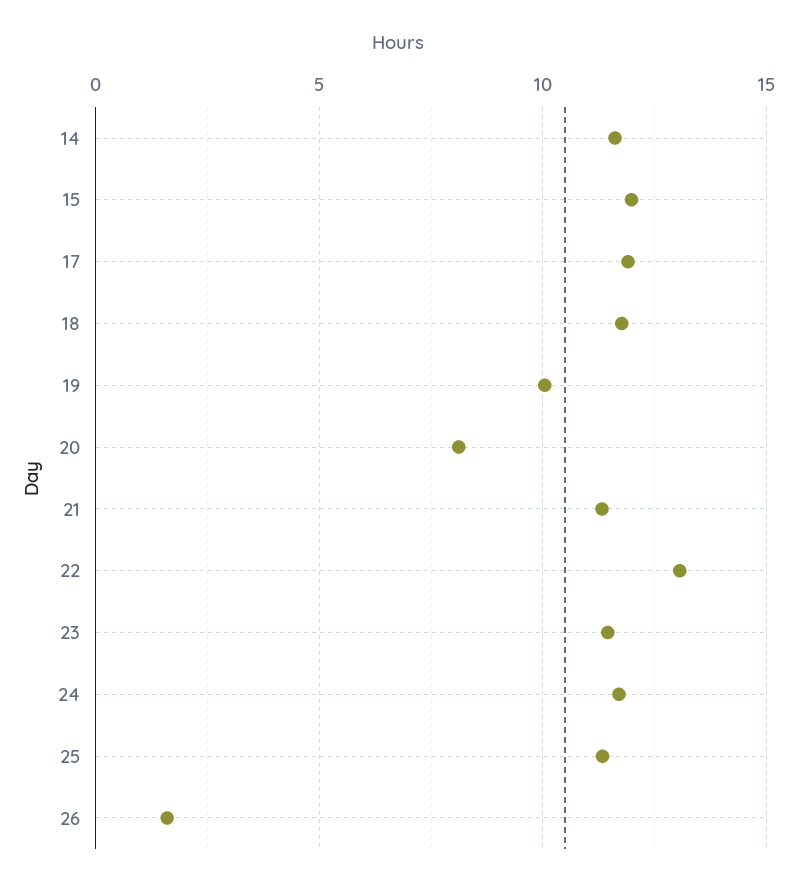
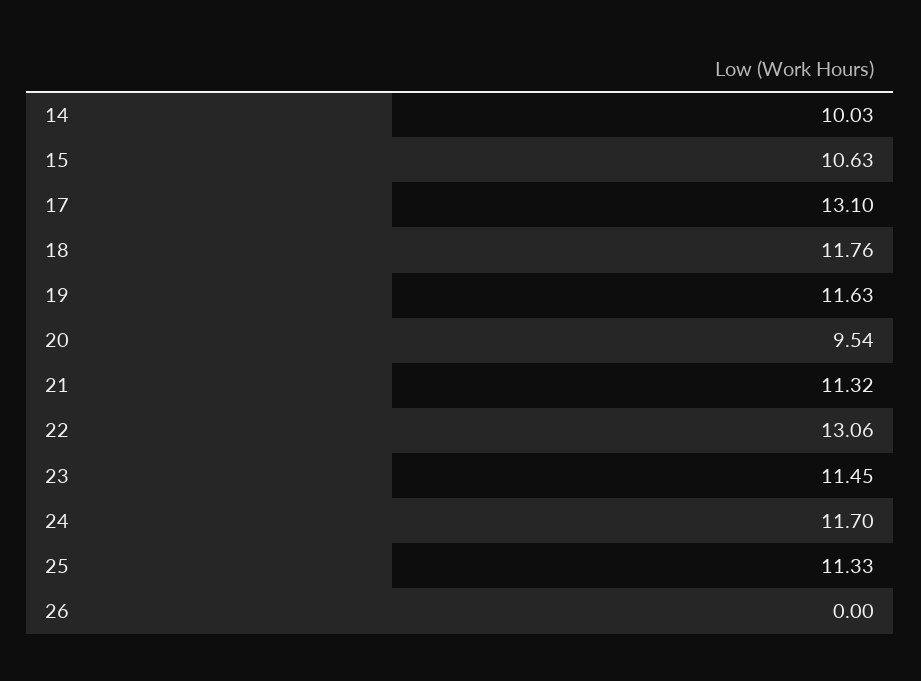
14: 11.5 -> 10.03
15: 12 -> 10.63
17: 12 -> 13.1
19: 10 -> 11.63
20: 8 -> 9.54
26: 1.5 -> 0

